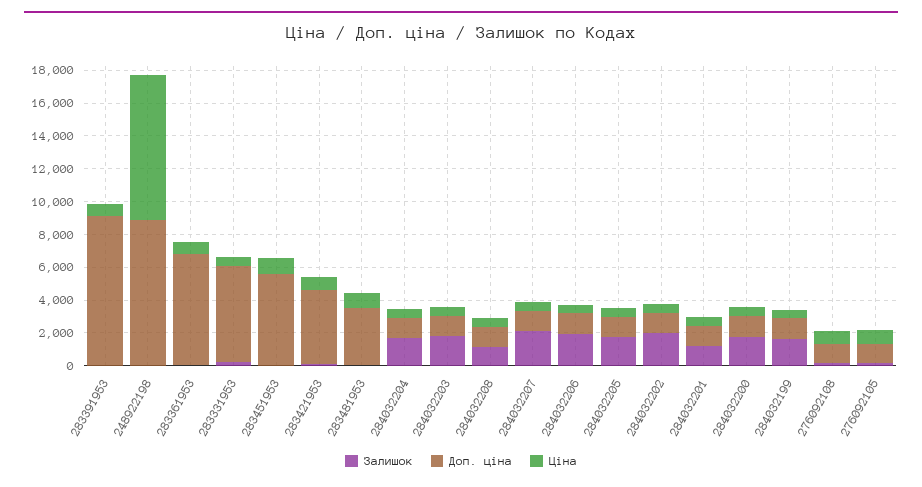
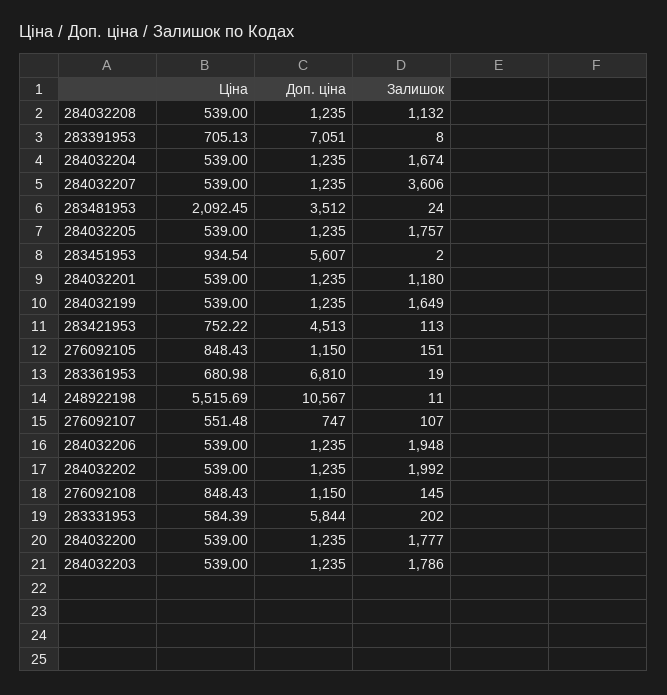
Доп. ціна, 283391953: 9000 -> 7051
Доп. ціна, 248922198: 9000 -> 10567
Ціна, 248922198: 9000 -> 5515.69
Ціна, 283481953: 1000 -> 2092.45
Залишок, 284032207: 2000 -> 3606
Ціна, 276092107: none -> 551.48
Доп. ціна, 276092107: none -> 747
Залишок, 276092107: none -> 107

